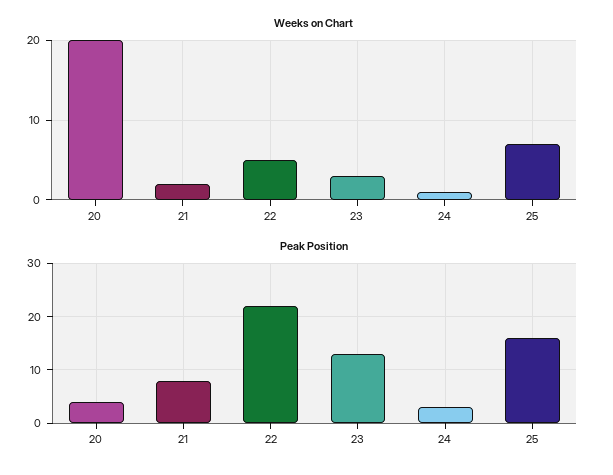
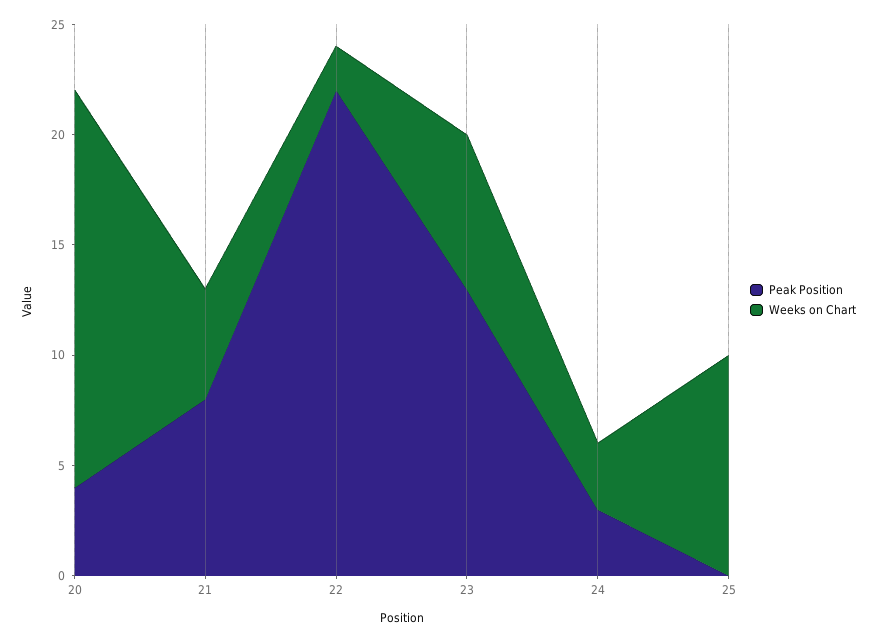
Weeks on Chart, 20: 20 -> 18
Weeks on Chart, 21: 2 -> 5
Weeks on Chart, 22: 5 -> 2
Weeks on Chart, 23: 3 -> 7
Weeks on Chart, 24: 1 -> 3
Weeks on Chart, 25: 7 -> 10
Peak Position, 25: 15 -> 0

